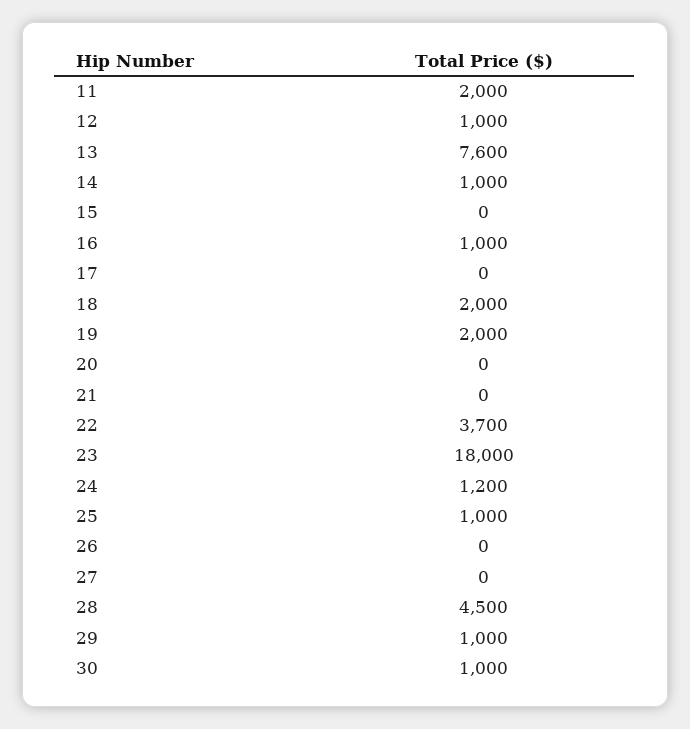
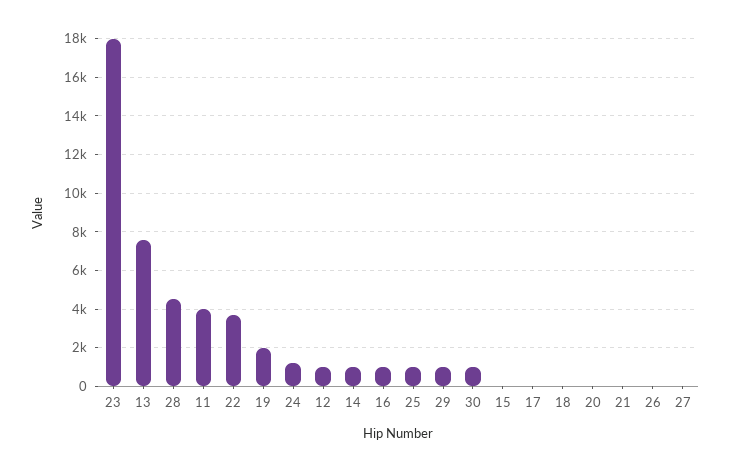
11: 2000 -> 4000
18: 2000 -> 0

